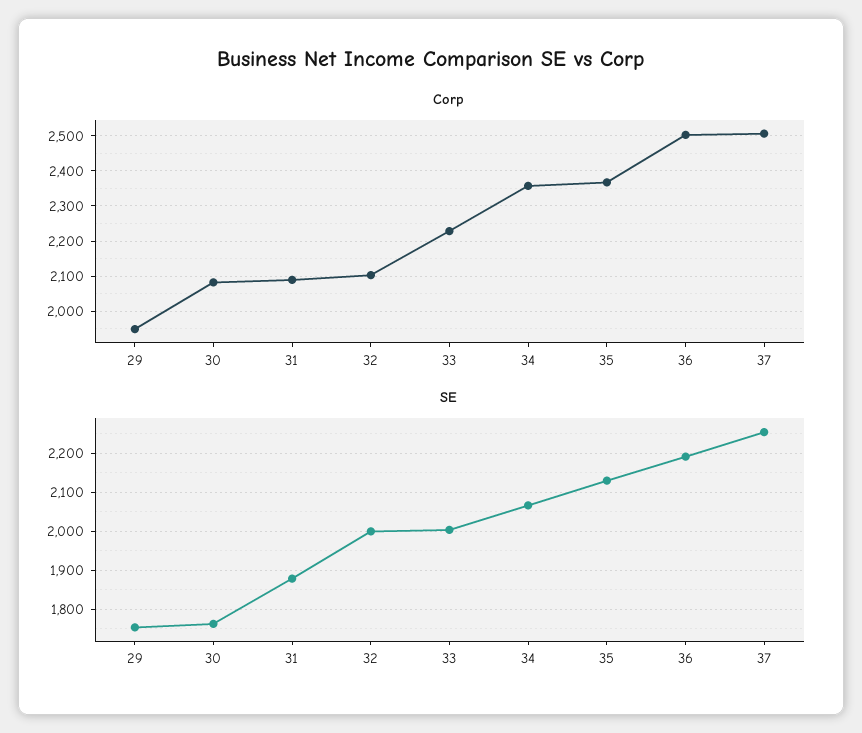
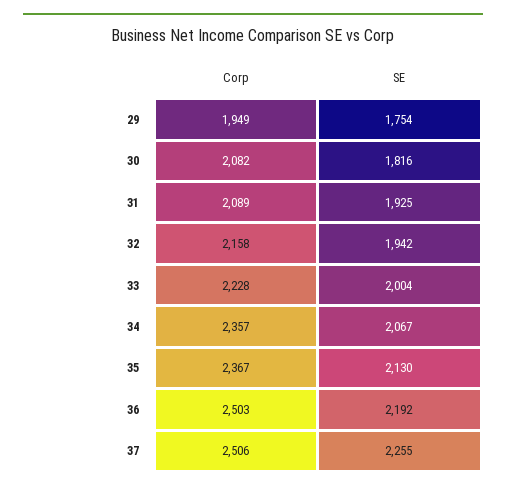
Corp, 32: 2100 -> 2158
SE, 30: 1760 -> 1816
SE, 31: 1880 -> 1925
SE, 32: 2000 -> 1942

